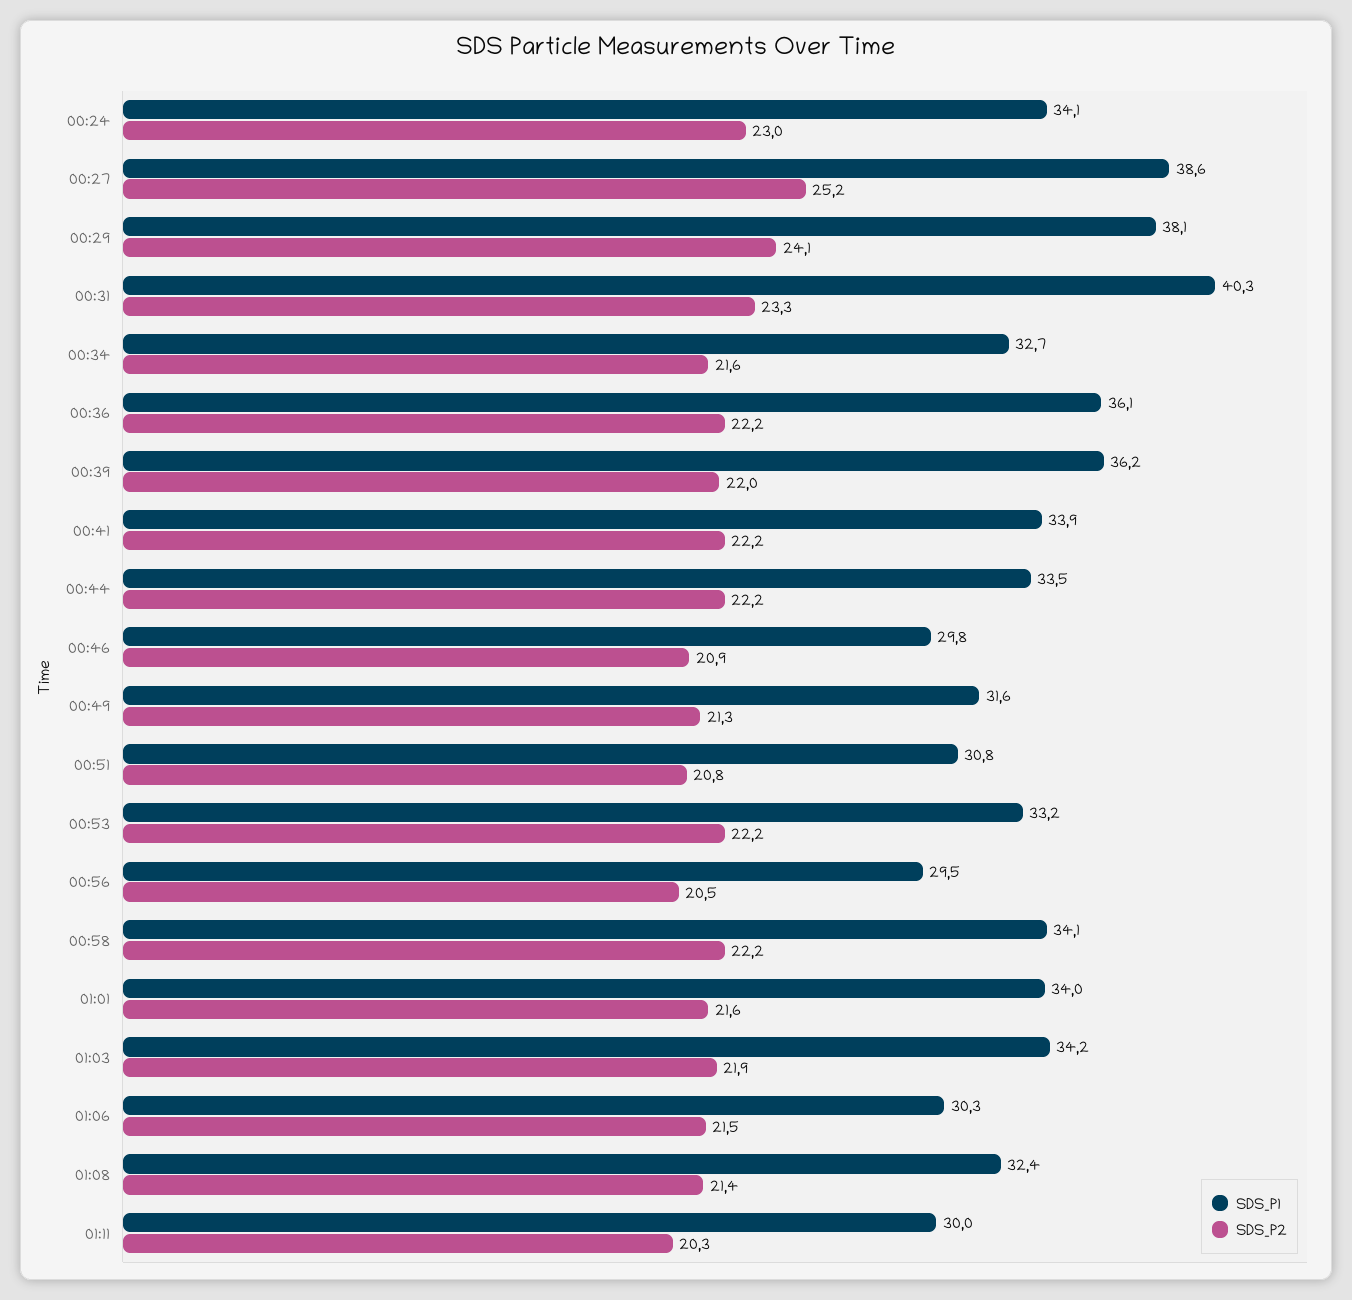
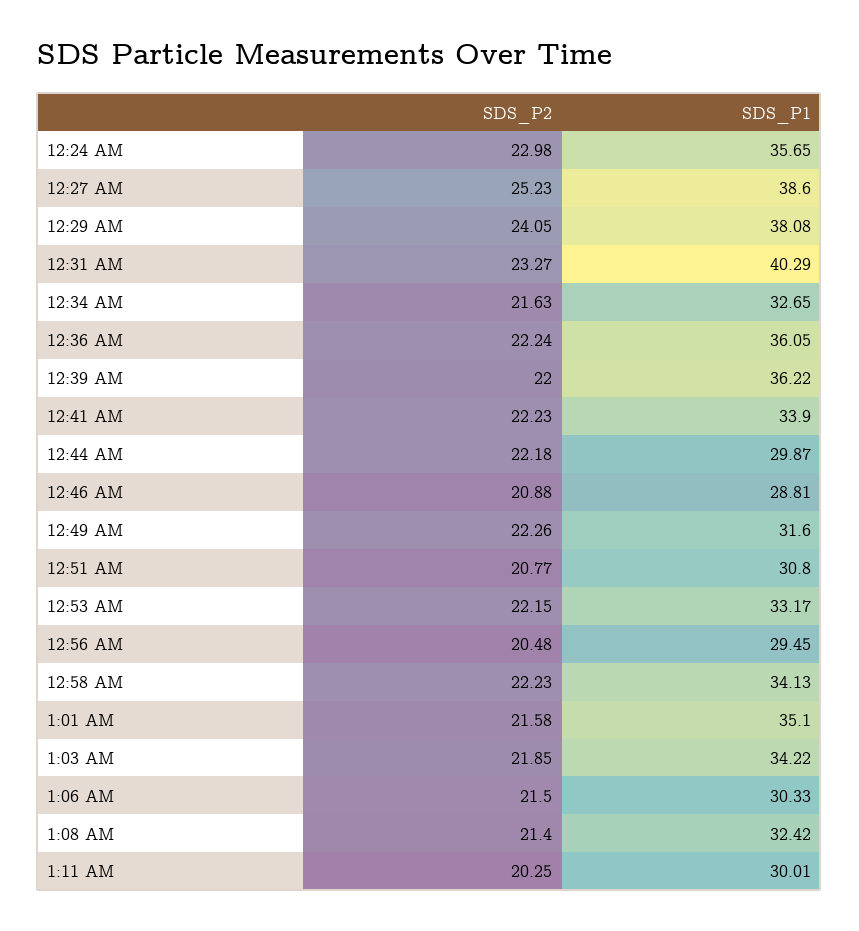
SDS_P1, 00:24: 34.1 -> 35.65
SDS_P1, 00:44: 33.5 -> 29.87
SDS_P1, 00:46: 29.8 -> 28.81
SDS_P2, 00:49: 21.3 -> 22.26
SDS_P1, 01:01: 34 -> 35.1

